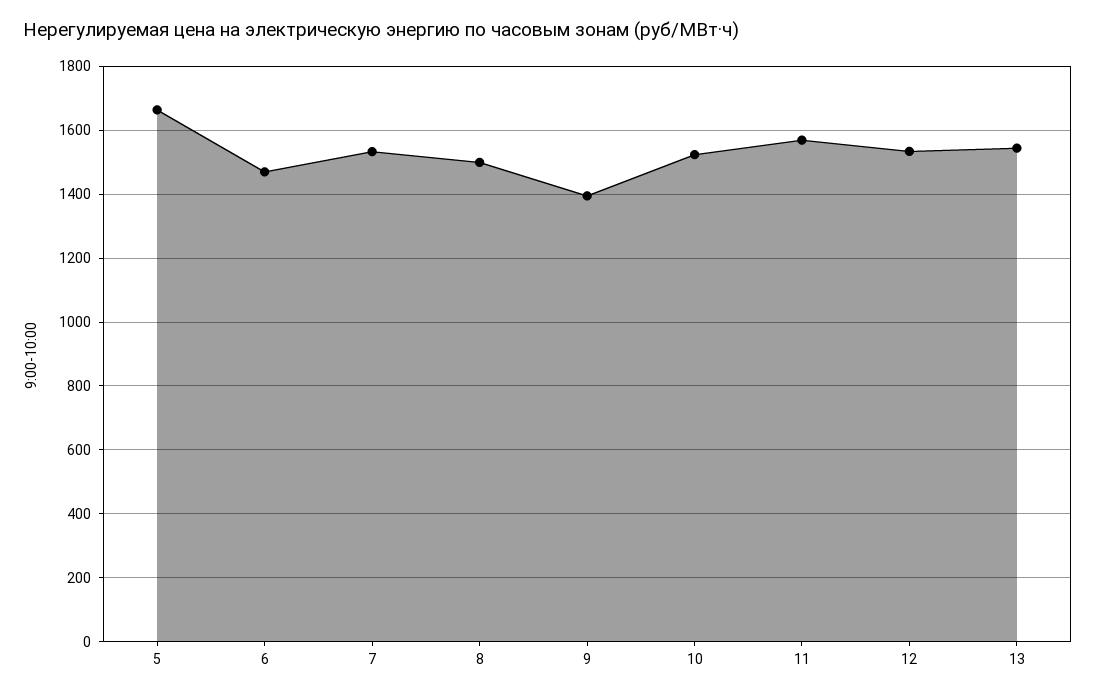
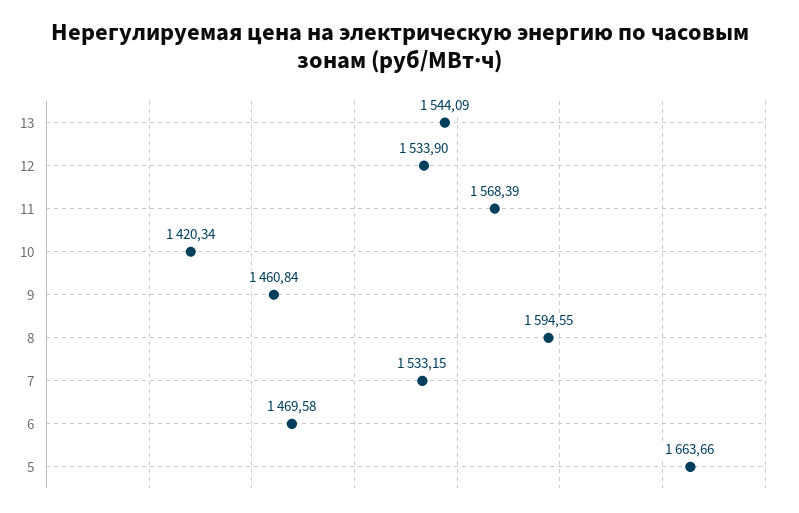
8: 1500 -> 1594.55
9: 1400 -> 1460.84
10: 1520 -> 1420.34

